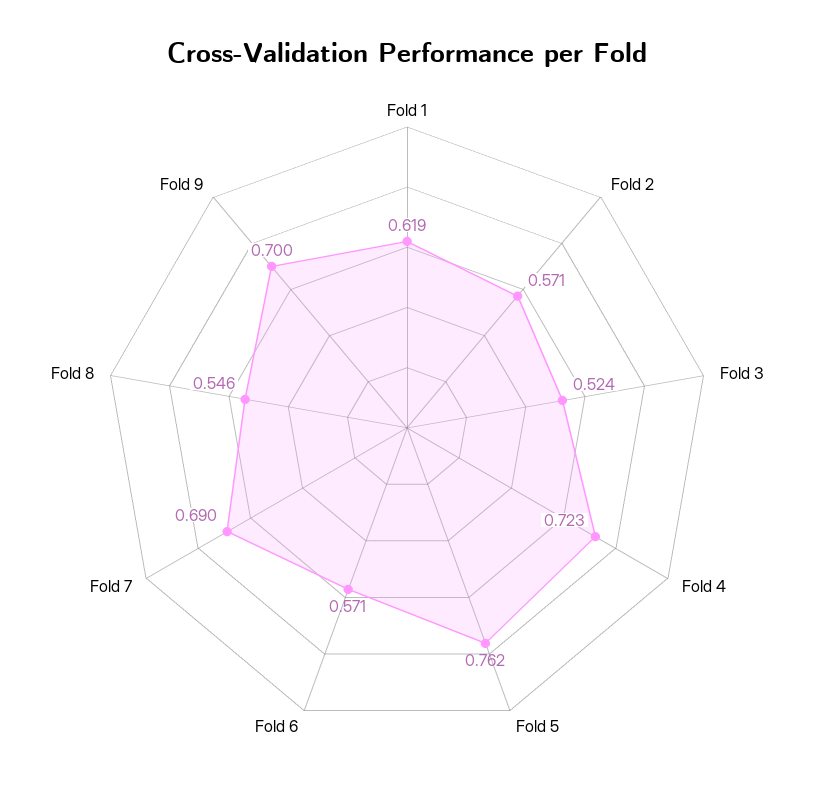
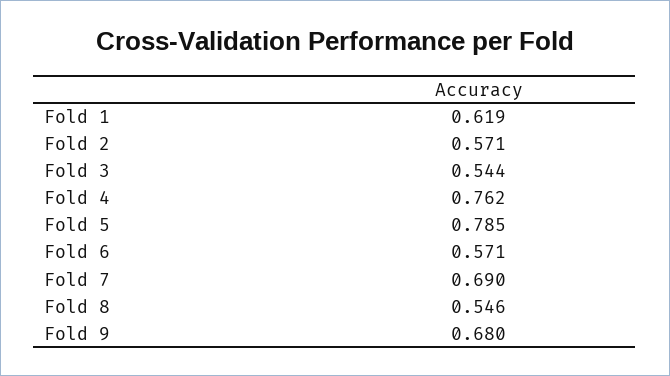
Fold 3: 0.524 -> 0.544
Fold 4: 0.723 -> 0.762
Fold 5: 0.762 -> 0.785
Fold 9: 0.7 -> 0.68

